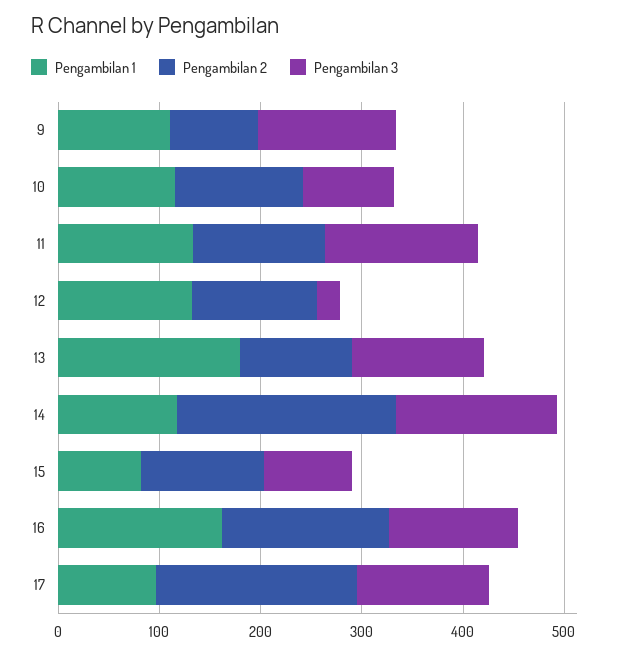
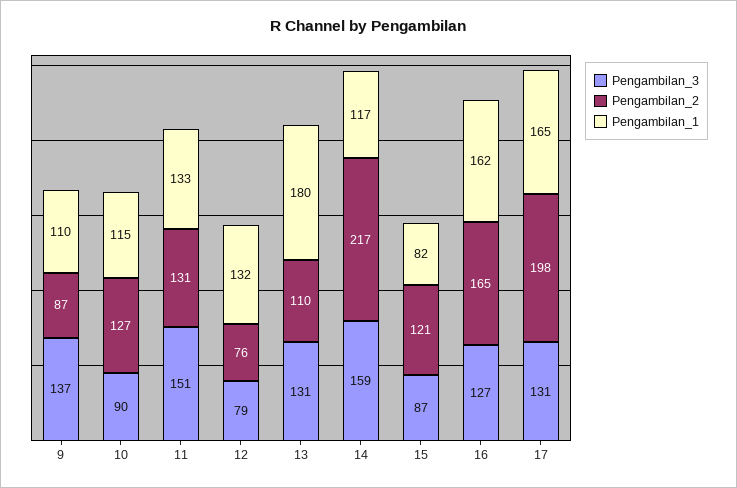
Pengambilan 2, 12: 120 -> 76
Pengambilan 3, 12: 20 -> 79
Pengambilan 1, 17: 100 -> 165

